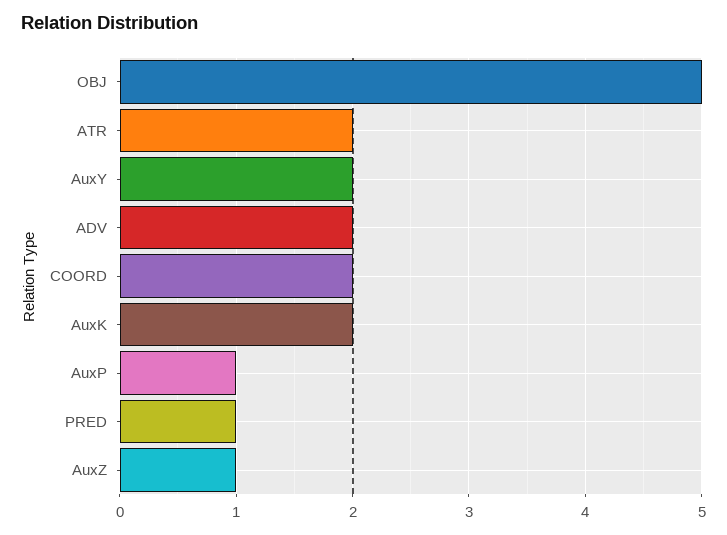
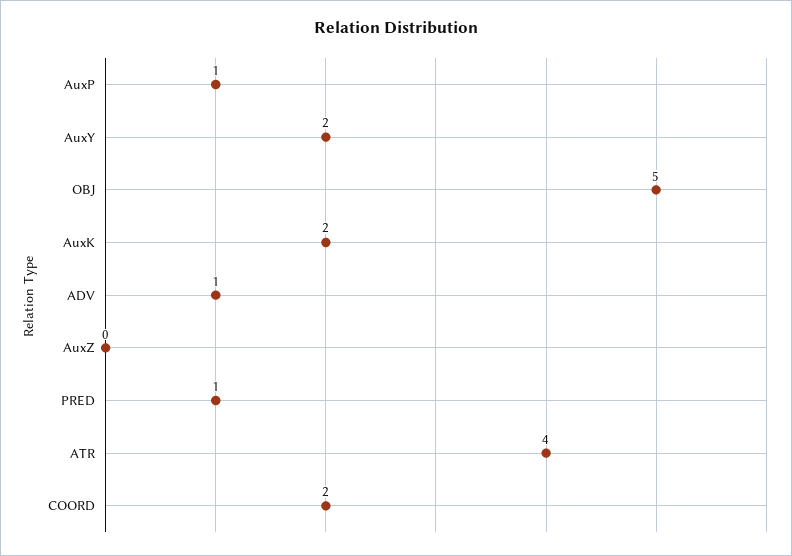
ATR: 2 -> 4
ADV: 2 -> 1
AuxZ: 1 -> 0

